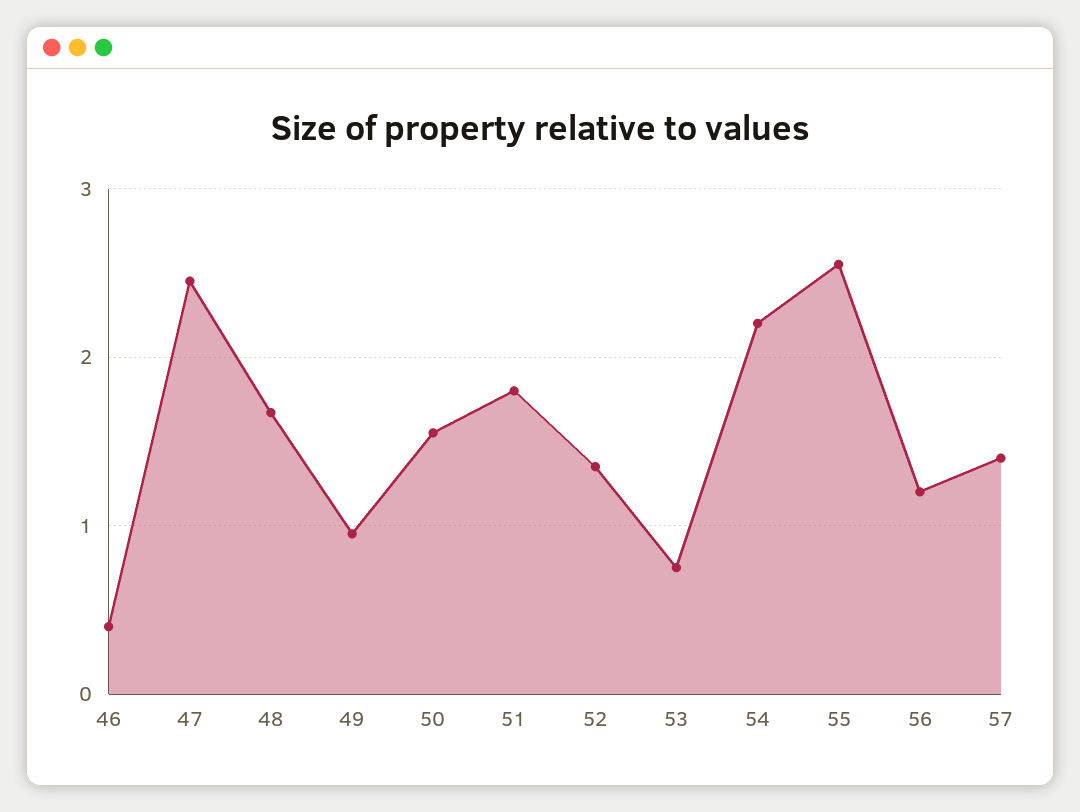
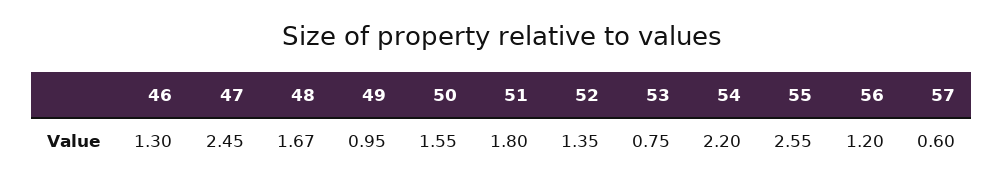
46: 0.4 -> 1.3
57: 1.4 -> 0.6

